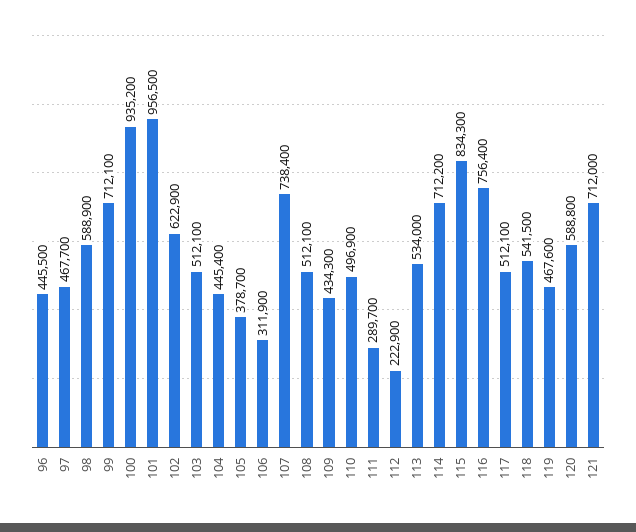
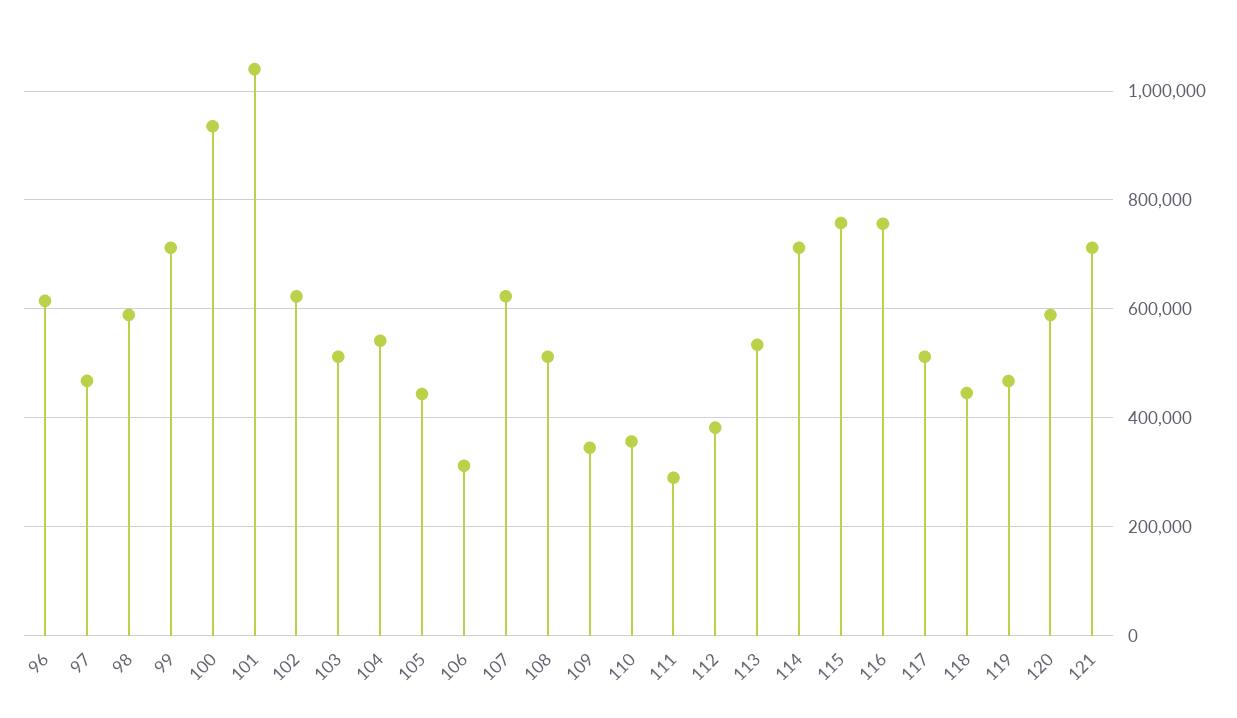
96: 445500 -> 620000
101: 956500 -> 1040000
104: 445400 -> 540000
105: 378700 -> 440000
107: 738400 -> 620000
109: 434300 -> 340000
110: 496900 -> 360000
112: 222900 -> 380000
115: 834300 -> 760000
118: 541500 -> 440000

